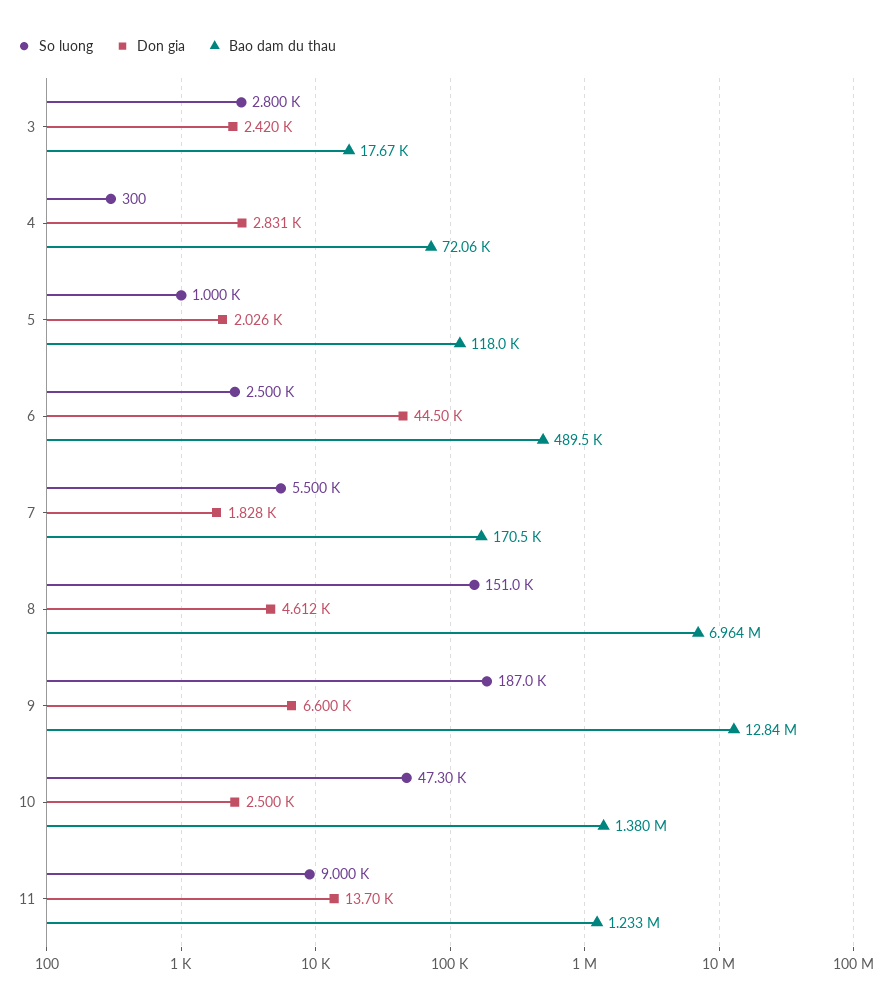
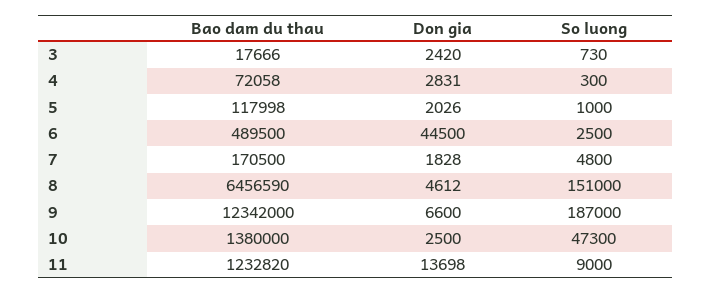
So luong, 3: 2800 -> 730
So luong, 7: 5500 -> 4800
Bao dam du thau, 8: 6964000 -> 6456590
Bao dam du thau, 9: 12840000 -> 12342000

